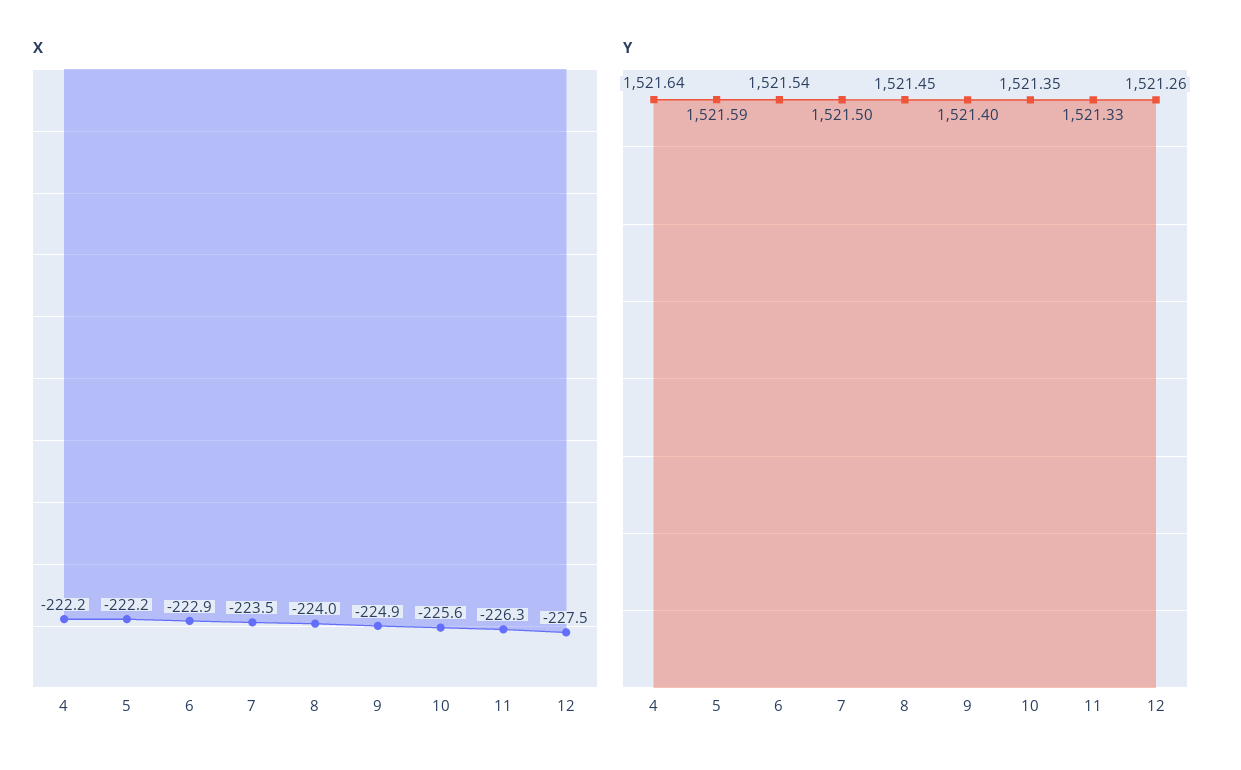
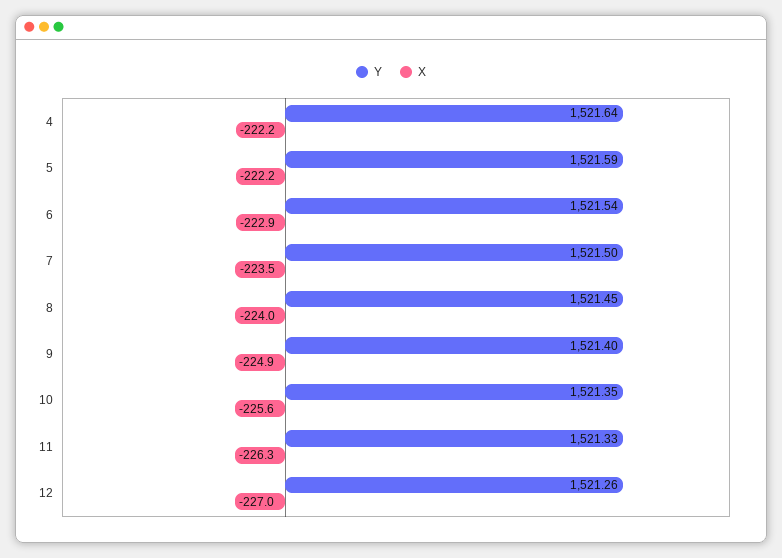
X, 12: -227.5 -> -227

